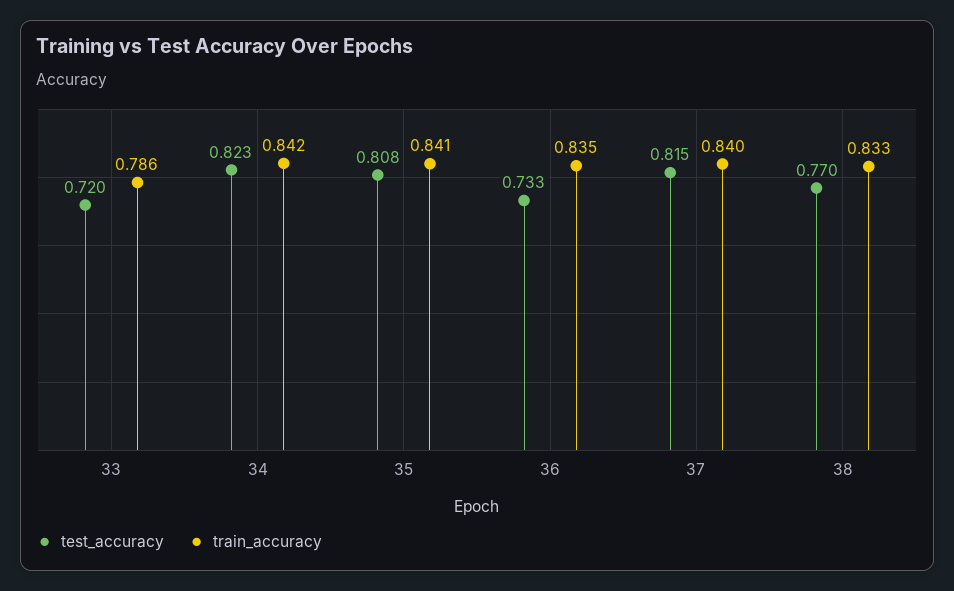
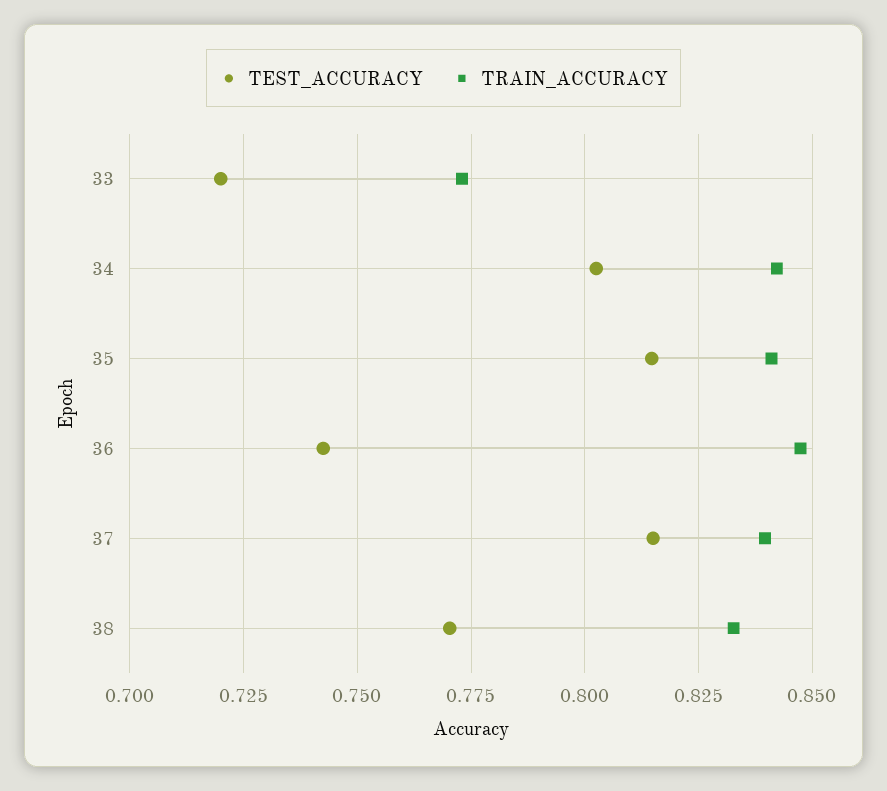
train_accuracy, 33: 0.786 -> 0.7725
test_accuracy, 34: 0.823 -> 0.8025
test_accuracy, 35: 0.808 -> 0.815
test_accuracy, 36: 0.733 -> 0.7425
train_accuracy, 36: 0.835 -> 0.8475

